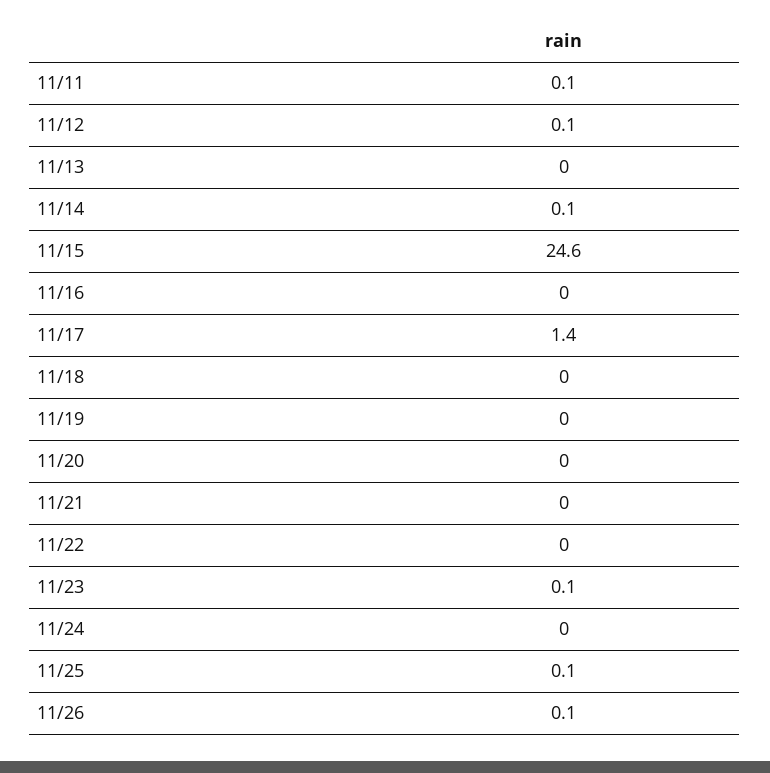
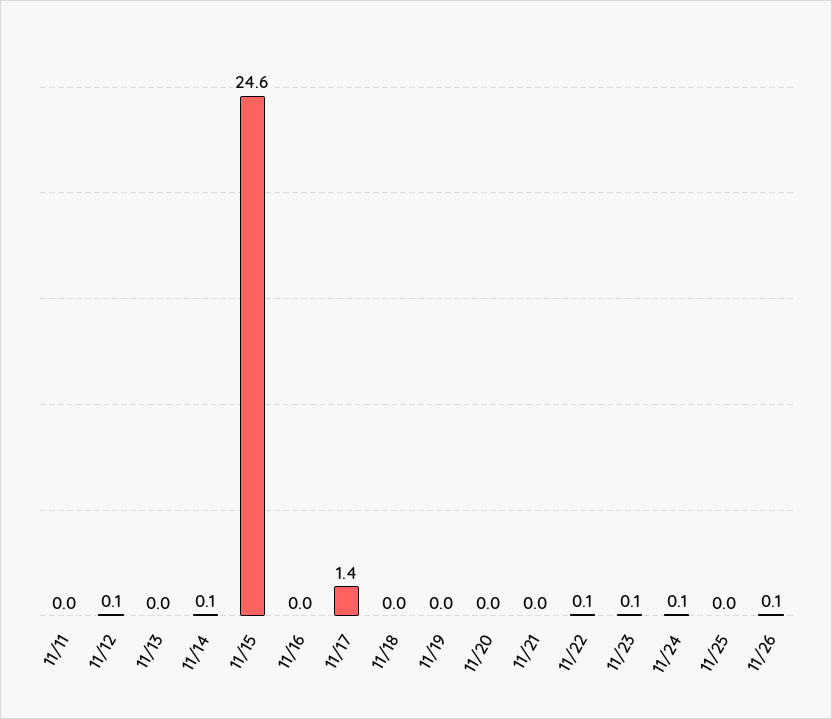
11/11: 0.1 -> 0
11/22: 0 -> 0.1
11/24: 0 -> 0.1
11/25: 0.1 -> 0

